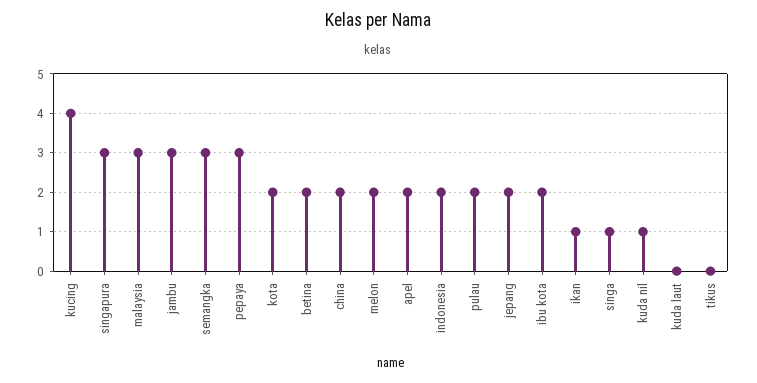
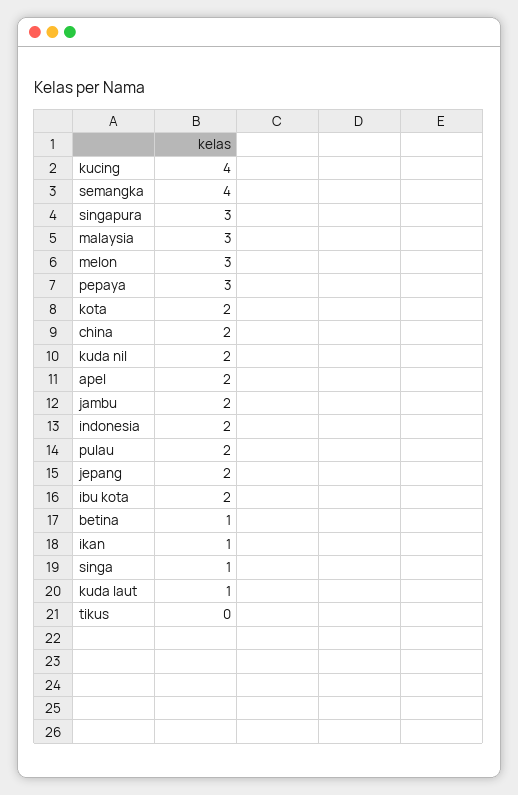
jambu: 3 -> 2
semangka: 3 -> 4
betina: 2 -> 1
melon: 2 -> 3
kuda nil: 1 -> 2
kuda laut: 0 -> 1

